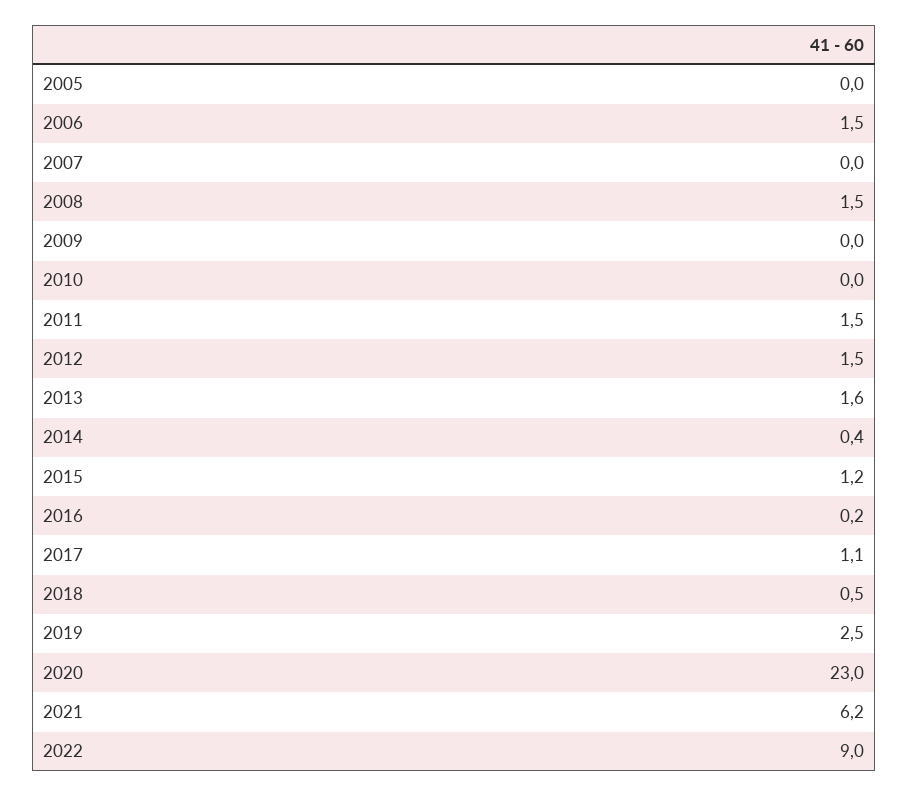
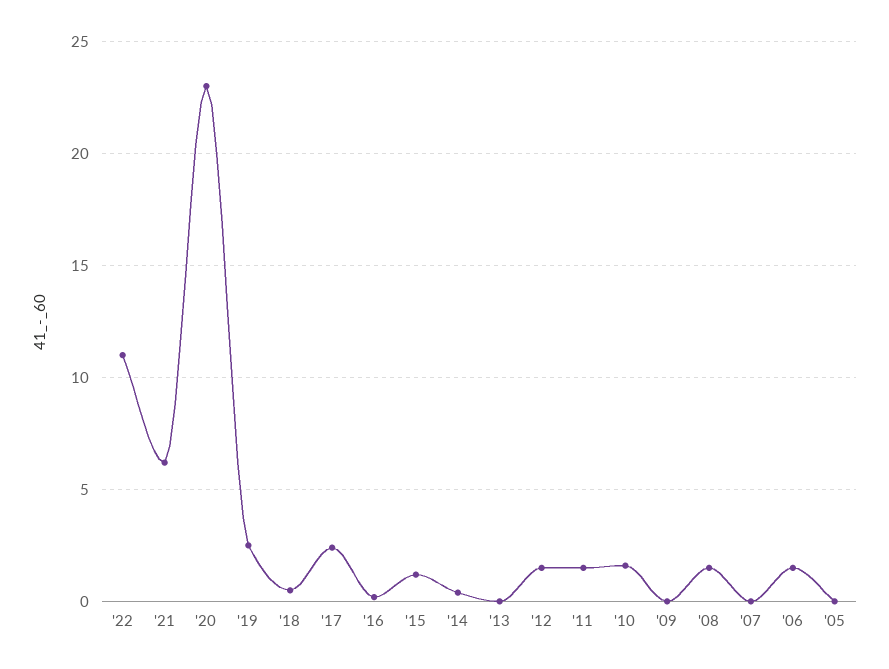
2010: 0 -> 1.5
2013: 1.6 -> 0
2017: 1.1 -> 2.5
2022: 9 -> 11

